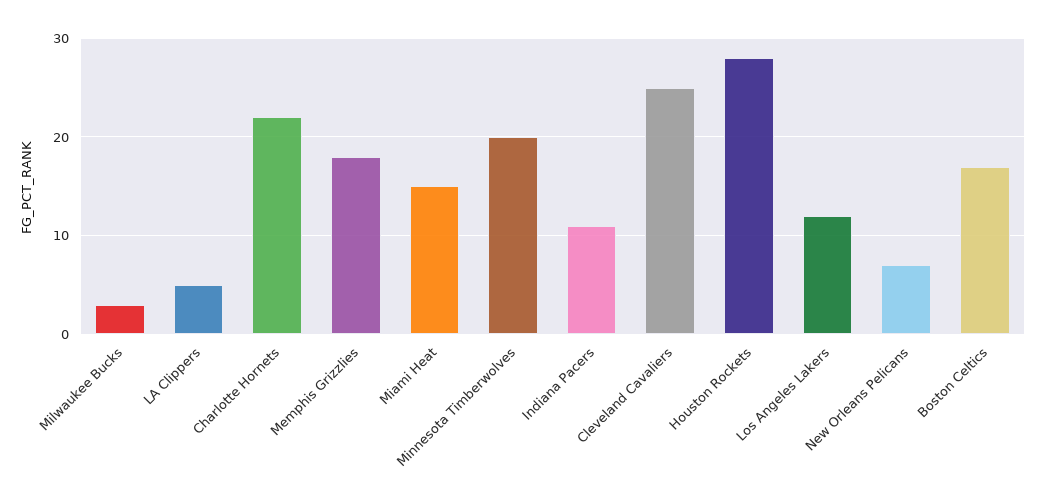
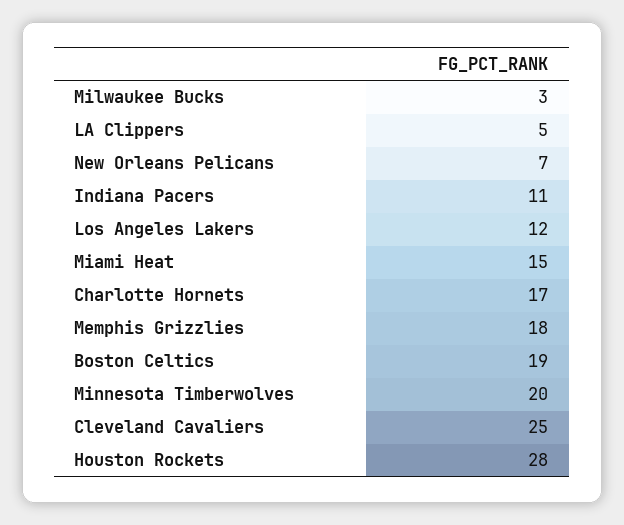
Charlotte Hornets: 22 -> 17
Boston Celtics: 17 -> 19

